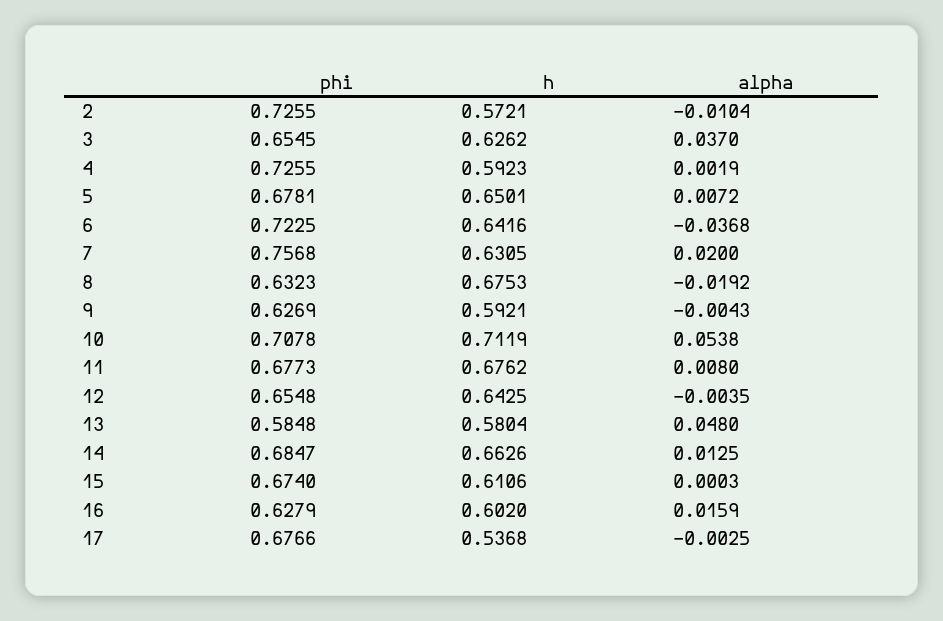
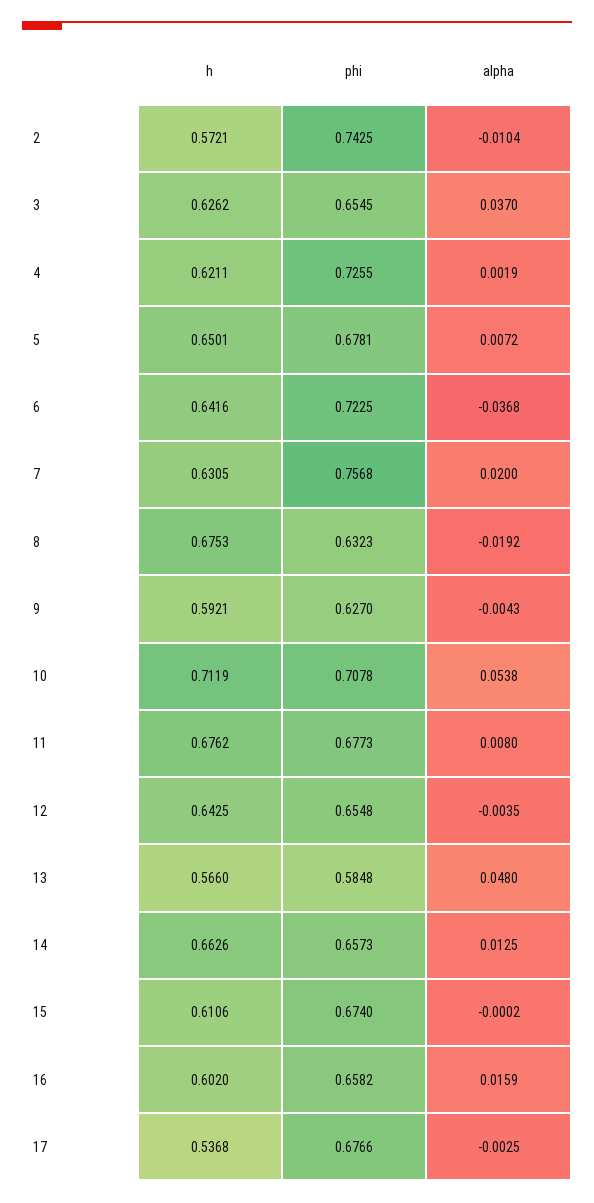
phi, 2: 0.7255 -> 0.7425
h, 4: 0.5923 -> 0.6211
phi, 9: 0.6269 -> 0.627
h, 13: 0.5804 -> 0.566
phi, 14: 0.6847 -> 0.6573
alpha, 15: 0.0003 -> -0.0002
phi, 16: 0.6279 -> 0.6582

